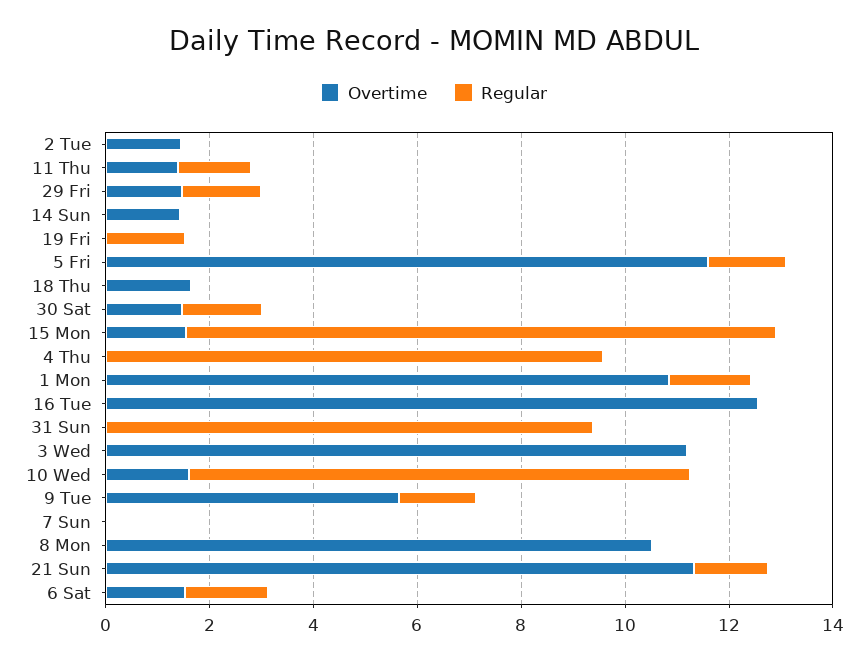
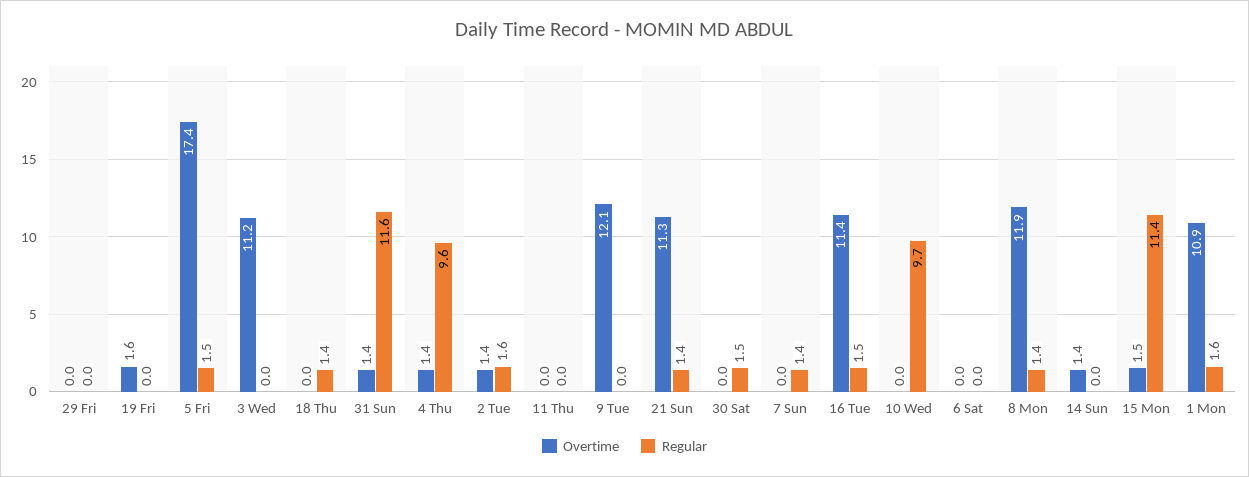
Regular, 2 Tue: 0 -> 1.6
Overtime, 11 Thu: 1.5 -> 0
Regular, 11 Thu: 1.5 -> 0
Overtime, 29 Fri: 1.5 -> 0
Regular, 29 Fri: 1.5 -> 0
Overtime, 19 Fri: 0 -> 1.6
Regular, 19 Fri: 1.5 -> 0
Overtime, 5 Fri: 11.5 -> 17.4
Overtime, 18 Thu: 1.5 -> 0
Regular, 18 Thu: 0 -> 1.4
Overtime, 30 Sat: 1.5 -> 0
Overtime, 4 Thu: 0 -> 1.4
Overtime, 16 Tue: 12.5 -> 11.4
Regular, 16 Tue: 0 -> 1.5
Overtime, 31 Sun: 0 -> 1.4
Regular, 31 Sun: 9.5 -> 11.6
Overtime, 10 Wed: 1.5 -> 0
Overtime, 9 Tue: 5.5 -> 12.1
Regular, 9 Tue: 1.5 -> 0
Regular, 7 Sun: 0 -> 1.4
Overtime, 8 Mon: 10.5 -> 11.9
Regular, 8 Mon: 0 -> 1.4
Overtime, 6 Sat: 1.5 -> 0
Regular, 6 Sat: 1.5 -> 0

